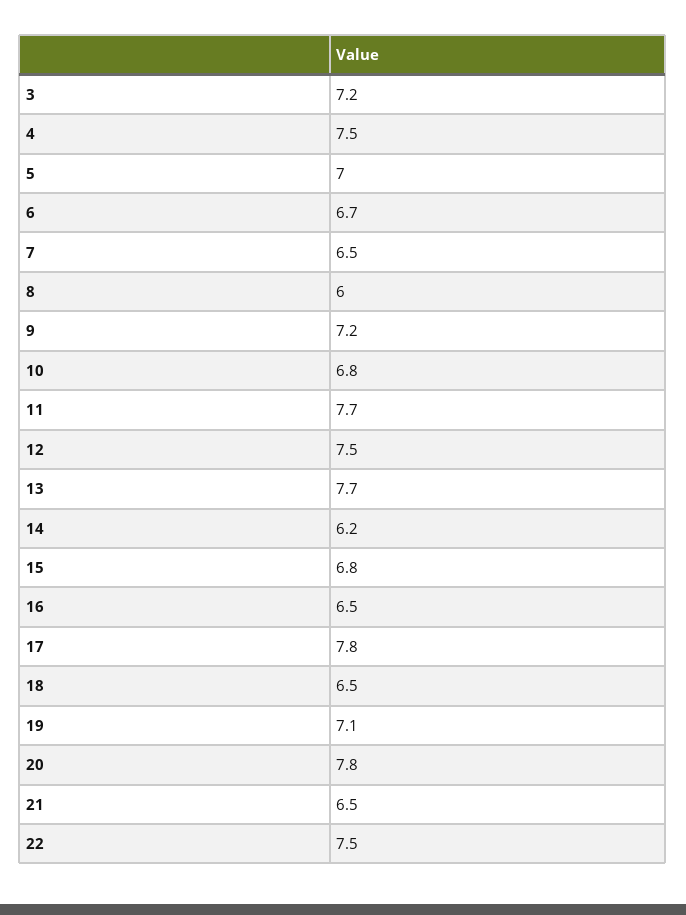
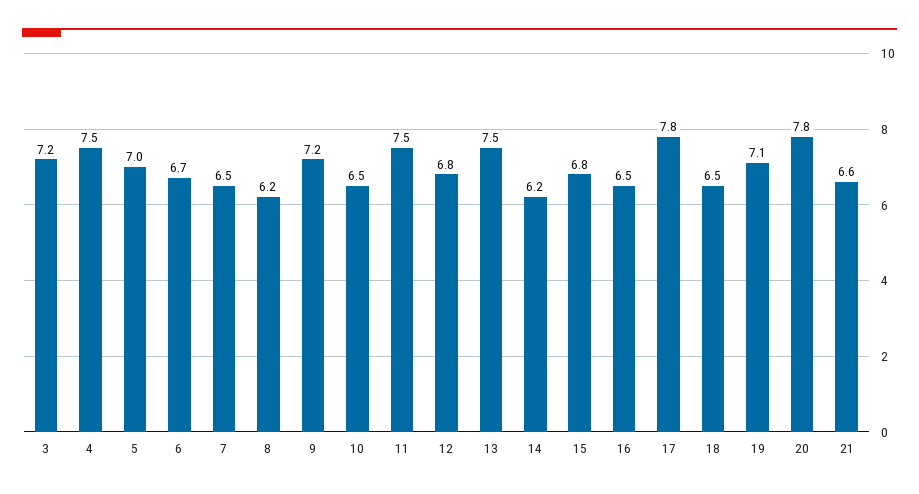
8: 6 -> 6.2
10: 6.8 -> 6.5
11: 7.7 -> 7.5
12: 7.5 -> 6.8
13: 7.7 -> 7.5
21: 6.5 -> 6.6
22: 7.5 -> none

